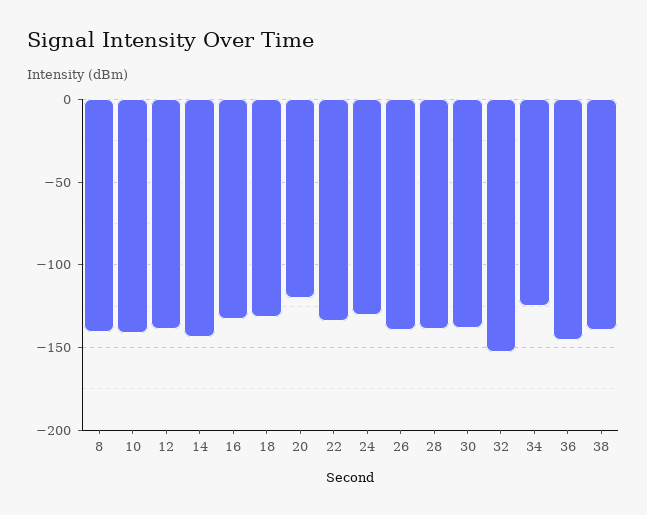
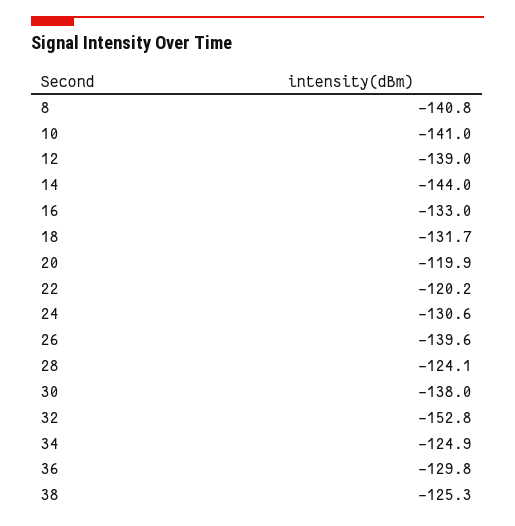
22: -135 -> -120.2
28: -140 -> -124.1
36: -145 -> -129.8
38: -140 -> -125.3

